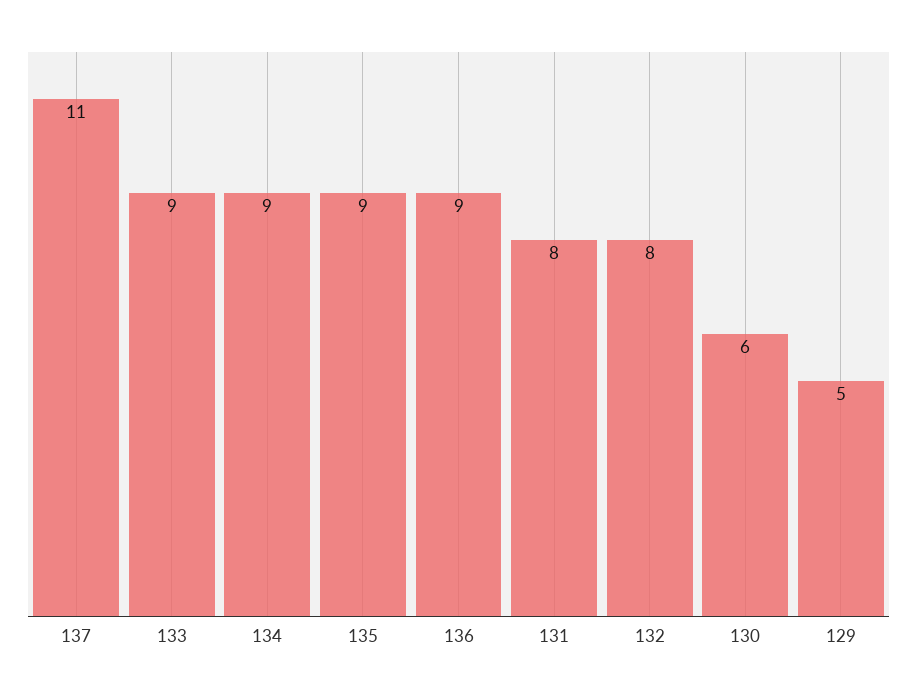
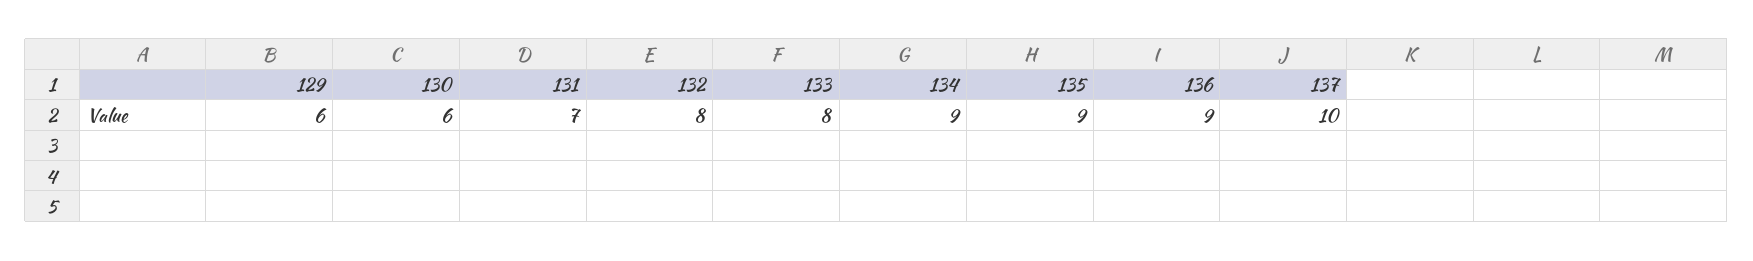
137: 11 -> 10
133: 9 -> 8
131: 8 -> 7
129: 5 -> 6

